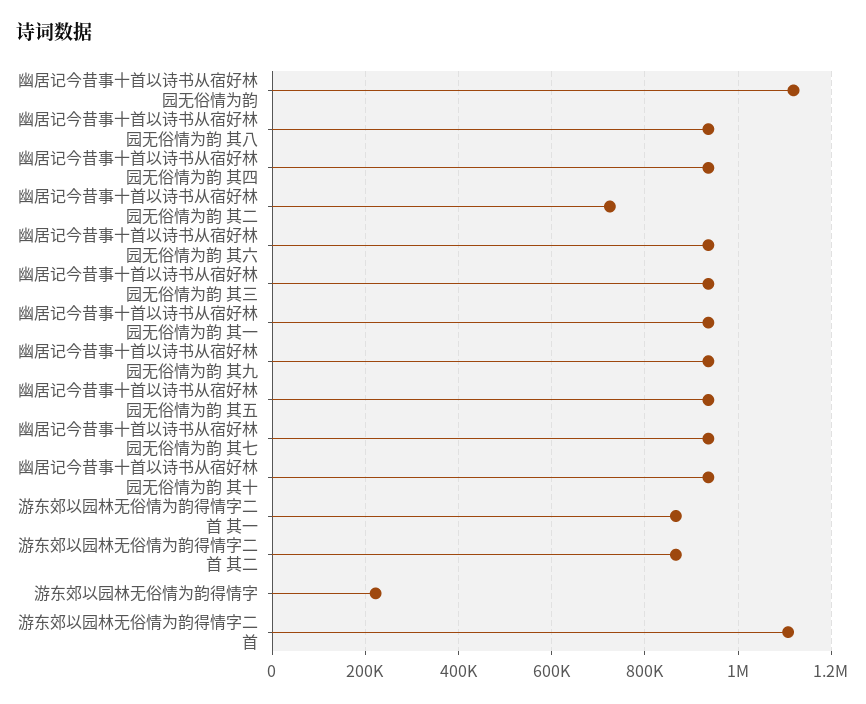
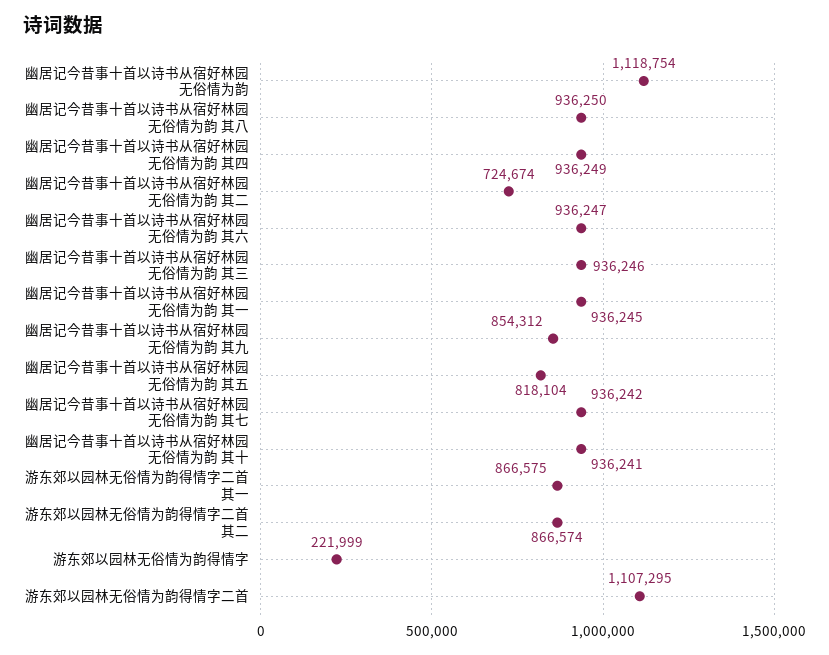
幽居记今昔事十首以诗书从宿好林园无俗情为韵 其九: 940000 -> 854312
幽居记今昔事十首以诗书从宿好林园无俗情为韵 其五: 940000 -> 818104

